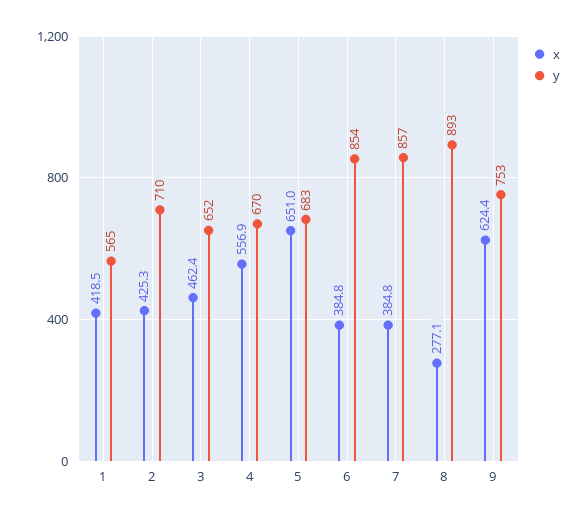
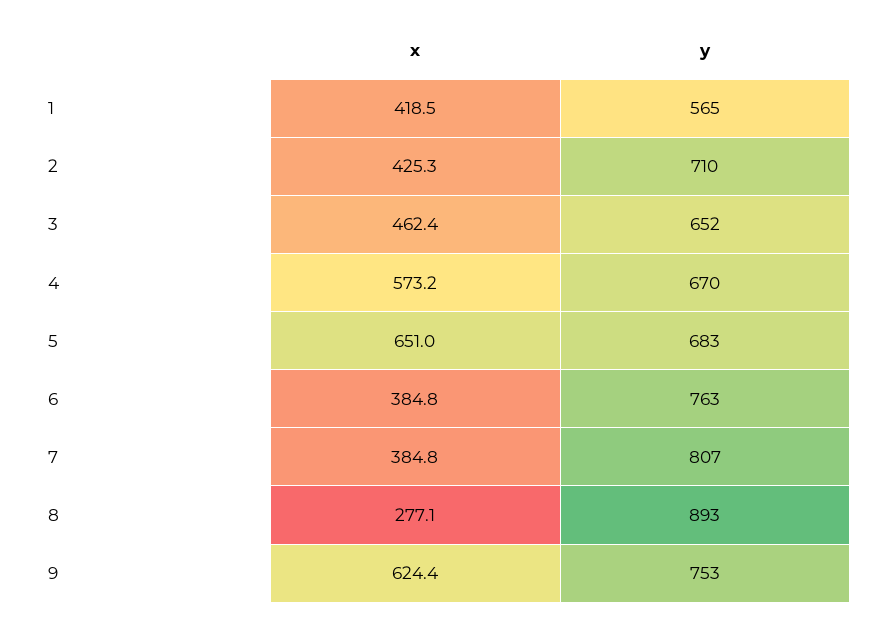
x, 4: 556.9 -> 573.2
y, 6: 854 -> 763
y, 7: 857 -> 807

